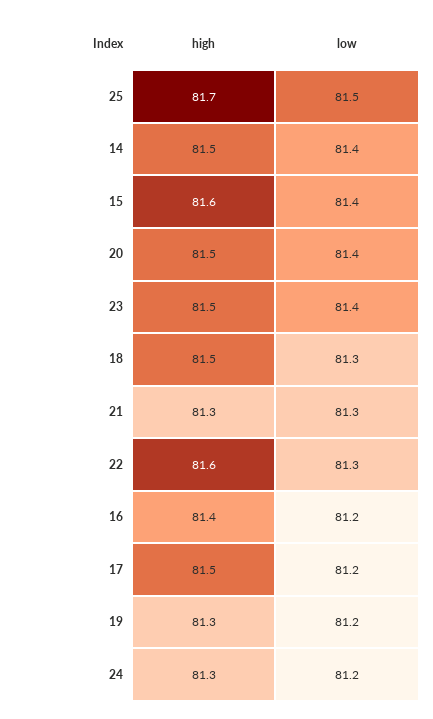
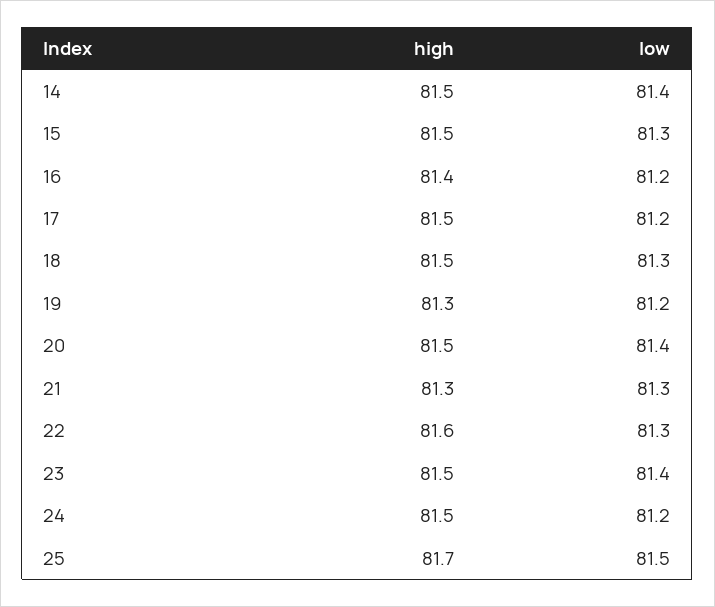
high, 15: 81.6 -> 81.5
low, 15: 81.4 -> 81.3
high, 24: 81.3 -> 81.5

